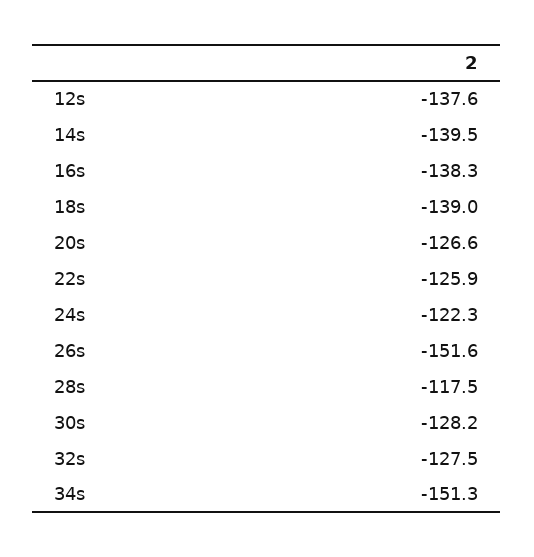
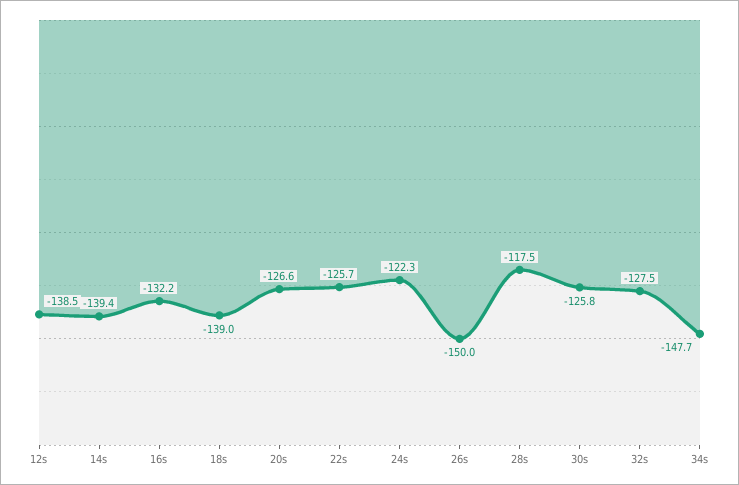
12s: -137.6 -> -138.5
14s: -139.5 -> -139.4
16s: -138.3 -> -132.2
22s: -125.9 -> -125.7
26s: -151.6 -> -150
30s: -128.2 -> -125.8
34s: -151.3 -> -147.7

